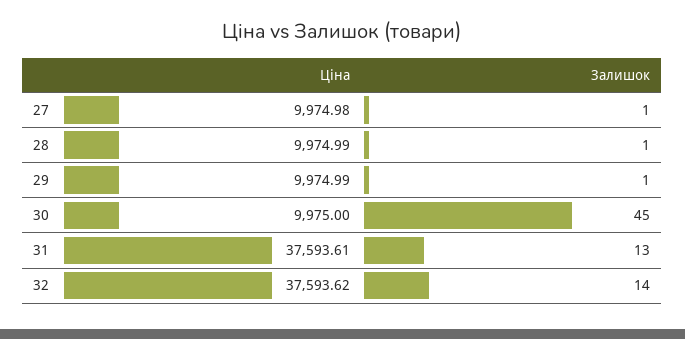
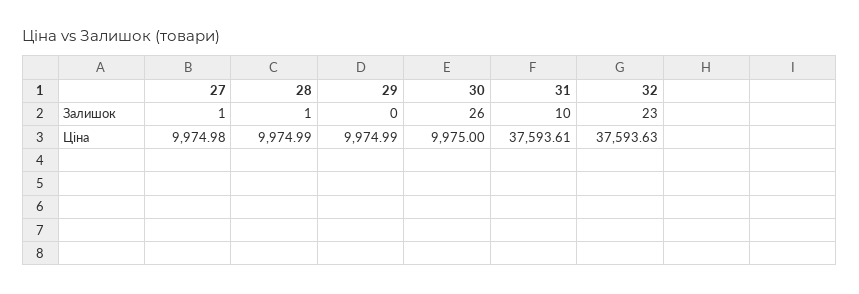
Залишок, 29: 1 -> 0
Залишок, 30: 45 -> 26
Залишок, 31: 13 -> 10
Ціна, 32: 37593.62 -> 37593.63
Залишок, 32: 14 -> 23

